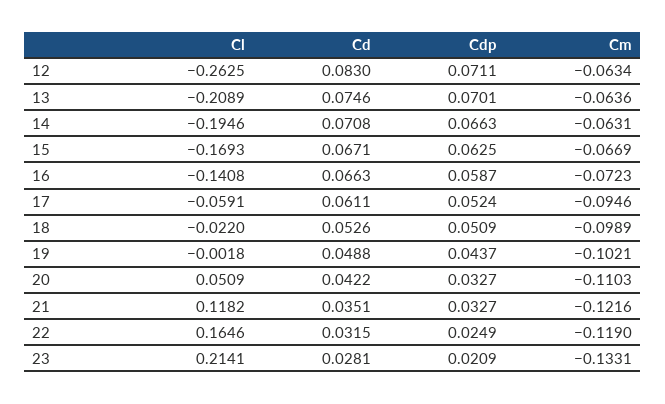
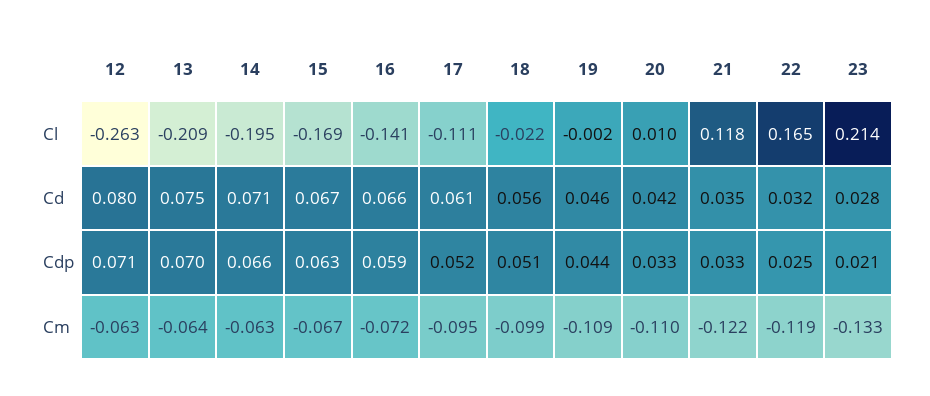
Cd, 12: 0.083 -> 0.08
Cl, 17: -0.0591 -> -0.111
Cd, 18: 0.0526 -> 0.056
Cd, 19: 0.0488 -> 0.046
Cm, 19: -0.1021 -> -0.109
Cl, 20: 0.0509 -> 0.01

